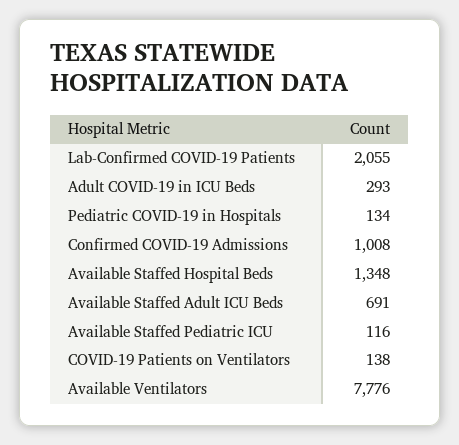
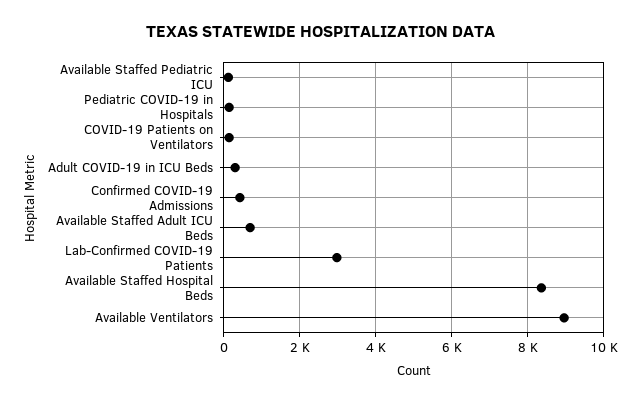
Lab-Confirmed COVID-19 Patients: 2055 -> 3000
Confirmed COVID-19 Admissions: 1008 -> 400
Available Staffed Hospital Beds: 1348 -> 8400
Available Ventilators: 7776 -> 9000

